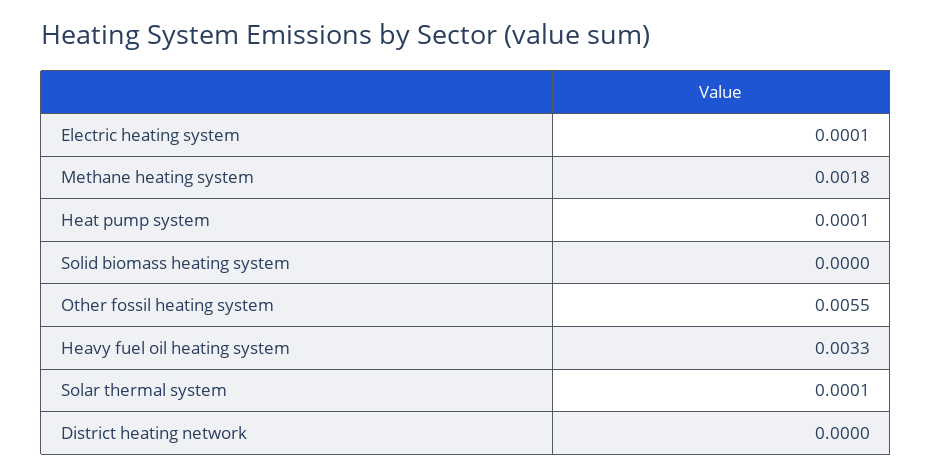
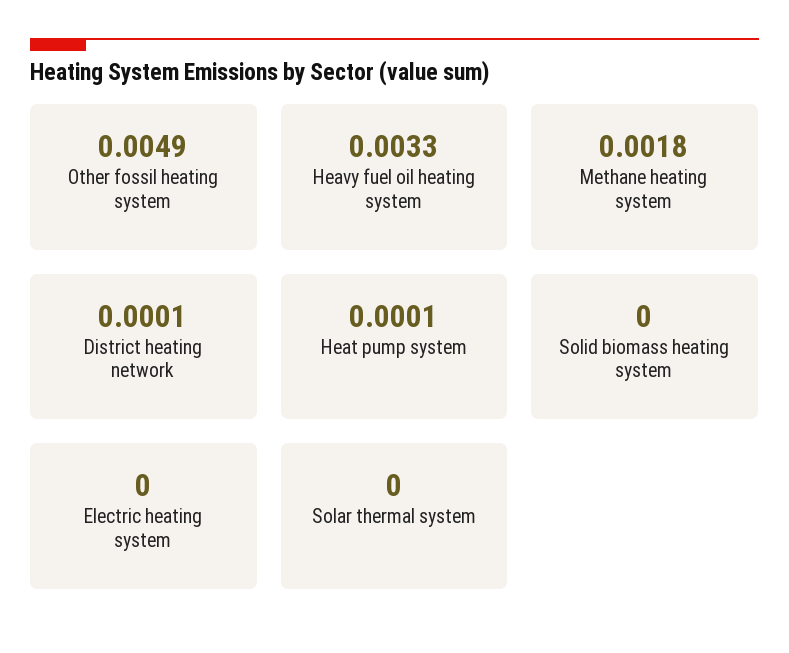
Electric heating system: 0.0001 -> 0
Other fossil heating system: 0.0055 -> 0.0049
Solar thermal system: 0.0001 -> 0
District heating network: 0 -> 0.0001

